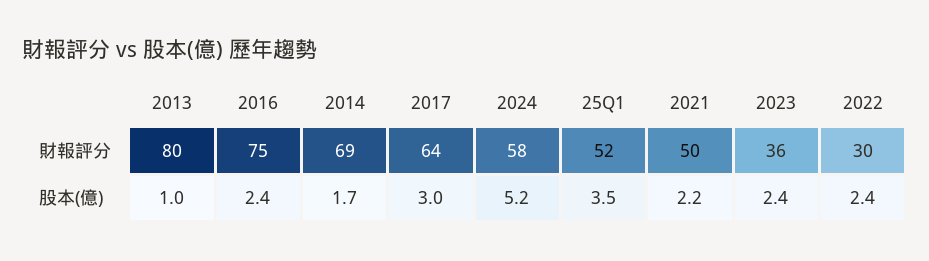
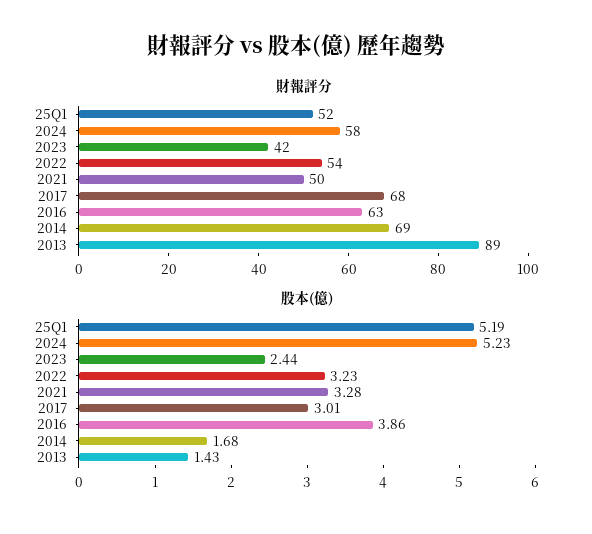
財報評分, 2013: 80 -> 89
財報評分, 2016: 75 -> 63
財報評分, 2017: 64 -> 68
財報評分, 2023: 36 -> 42
財報評分, 2022: 30 -> 54
股本(億), 2013: 1 -> 1.43
股本(億), 2016: 2.4 -> 3.86
股本(億), 25Q1: 3.5 -> 5.19
股本(億), 2021: 2.2 -> 3.28
股本(億), 2022: 2.4 -> 3.23

